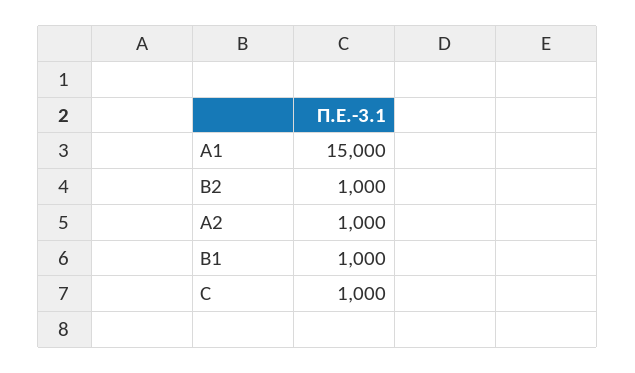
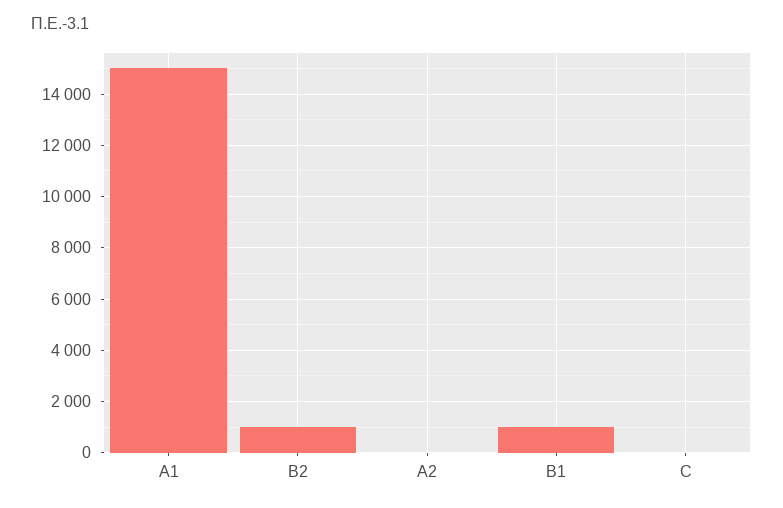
A2: 1000 -> 0
C: 1000 -> 0

